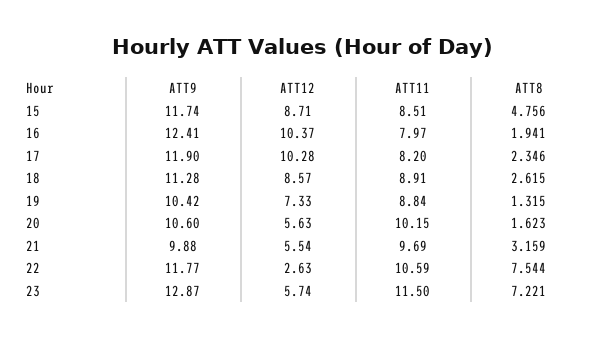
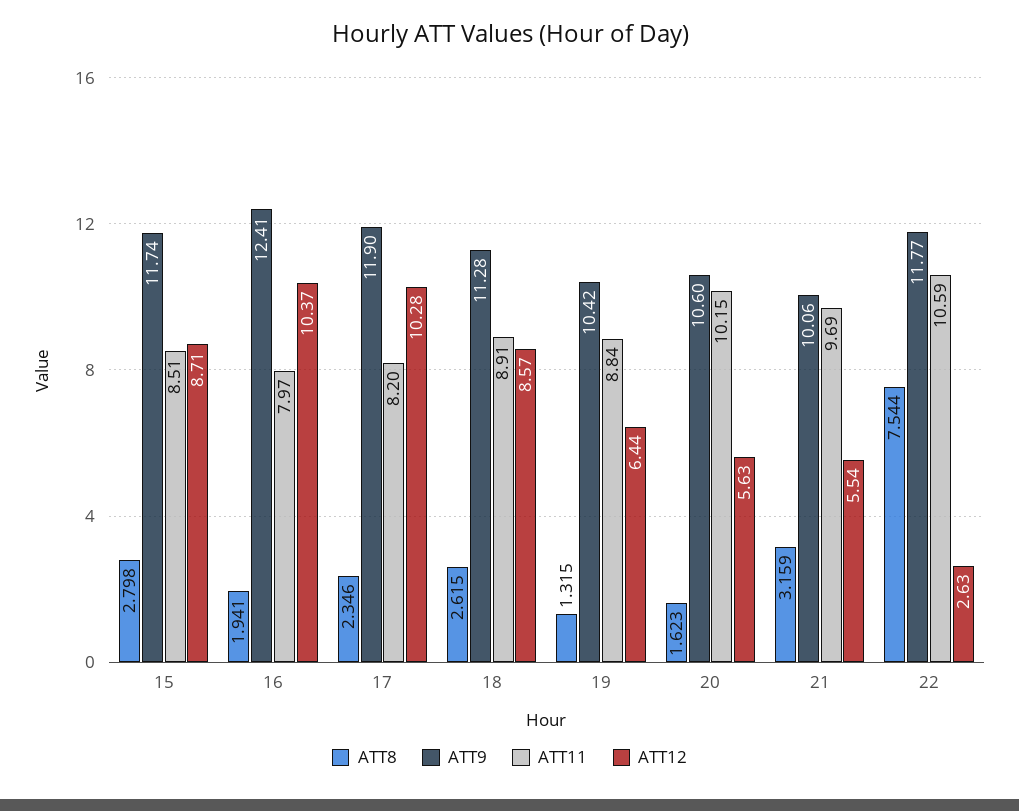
ATT8, 15: 4.756 -> 2.798
ATT12, 19: 7.33 -> 6.44
ATT9, 21: 9.88 -> 10.06
ATT9, 23: 12.87 -> none
ATT12, 23: 5.74 -> none
ATT11, 23: 11.5 -> none
ATT8, 23: 7.221 -> none

